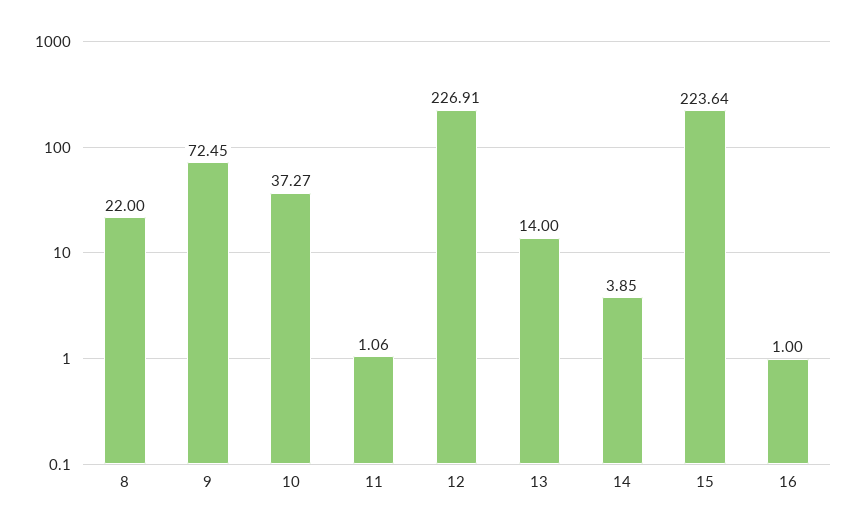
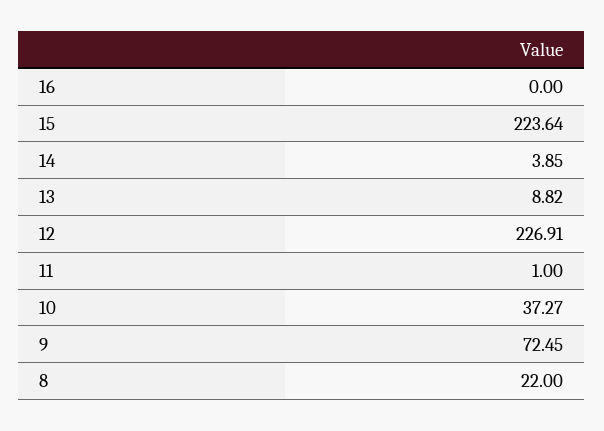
11: 1.06 -> 1
13: 14 -> 8.82
16: 1 -> 0

